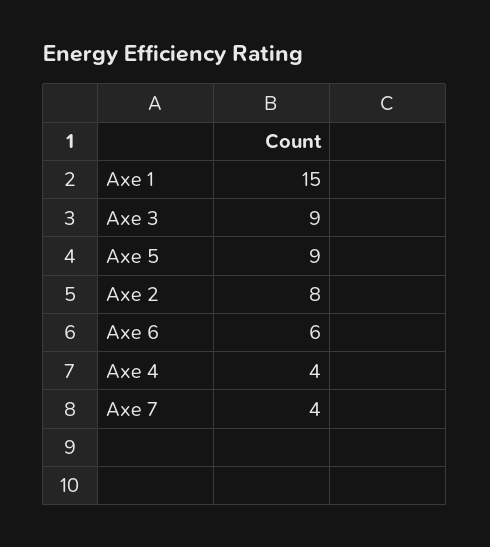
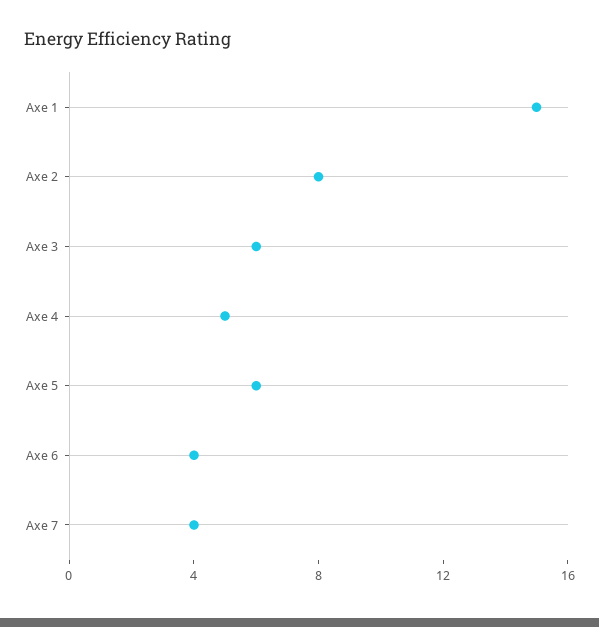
Axe 3: 9 -> 6
Axe 5: 9 -> 6
Axe 6: 6 -> 4
Axe 4: 4 -> 5

